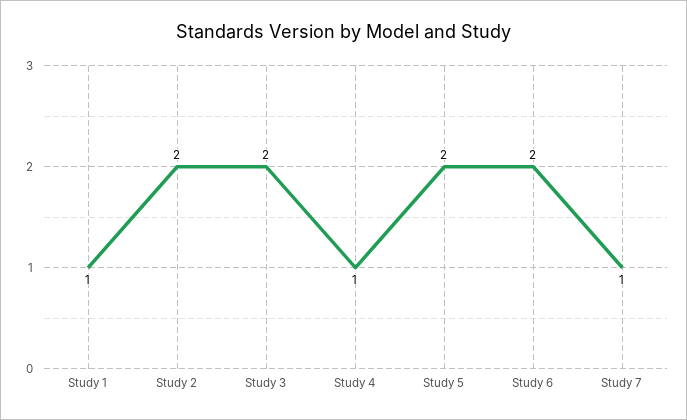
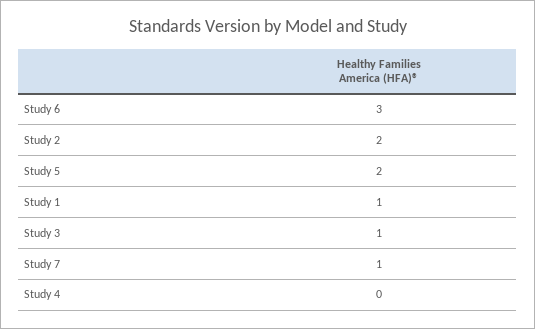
Study 3: 2 -> 1
Study 4: 1 -> 0
Study 6: 2 -> 3

